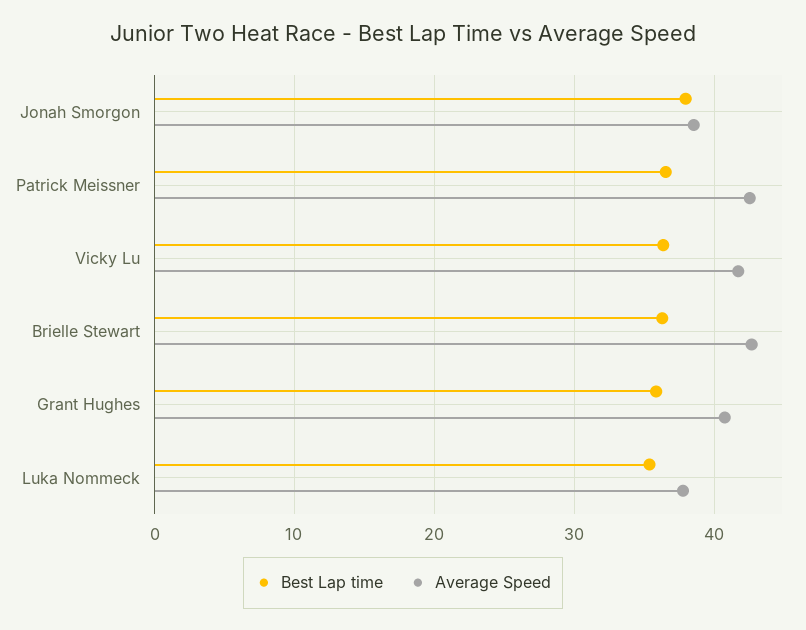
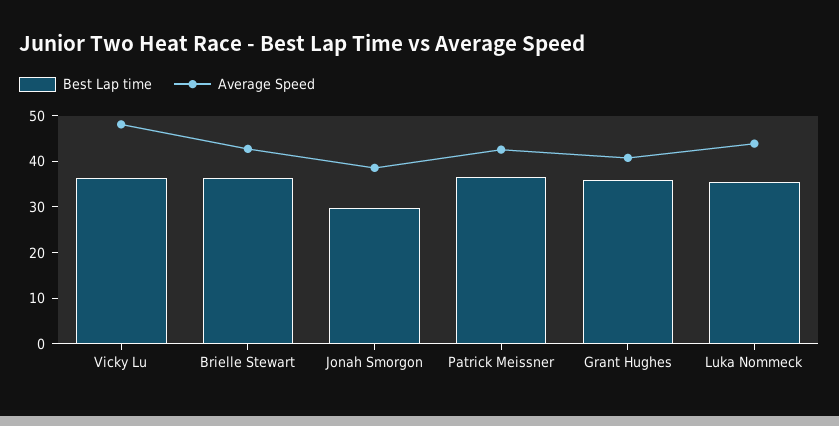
Best Lap time, Jonah Smorgon: 38 -> 30
Average Speed, Vicky Lu: 42 -> 48
Average Speed, Luka Nommeck: 38 -> 44

